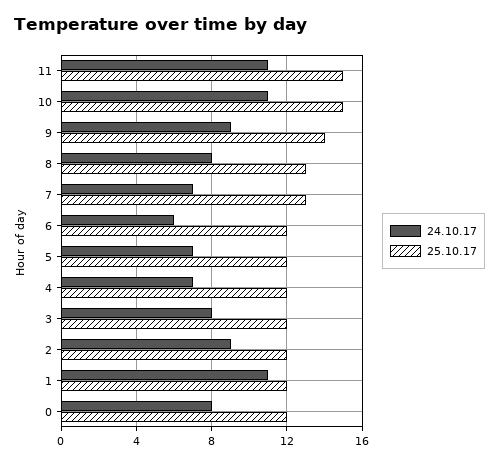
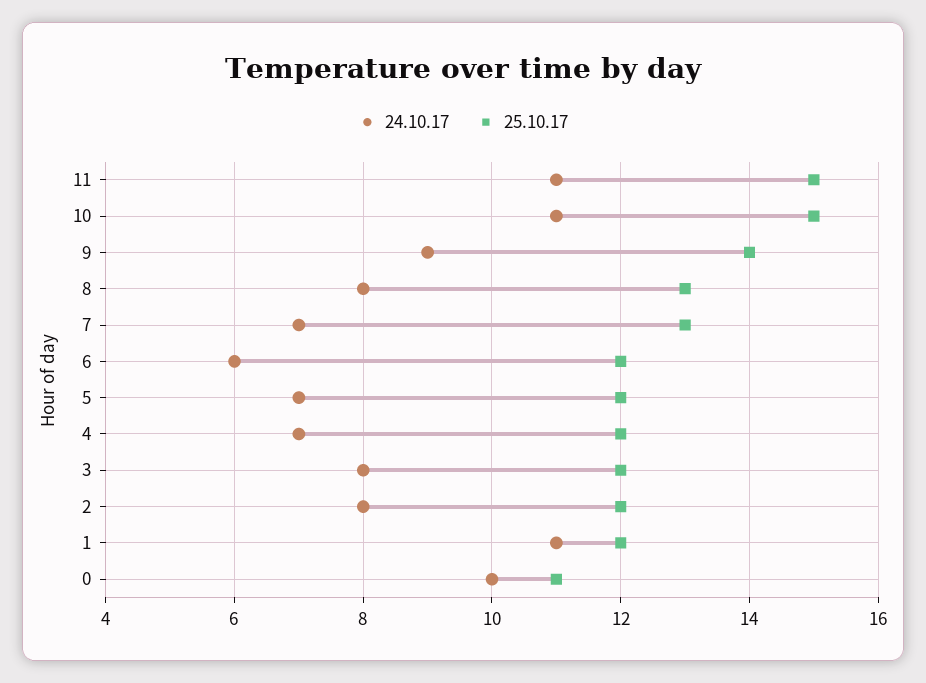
24.10.17, 2: 9 -> 8
24.10.17, 0: 8 -> 10
25.10.17, 0: 12 -> 11

